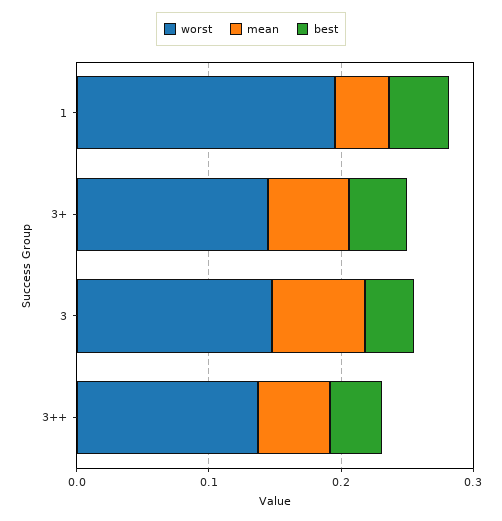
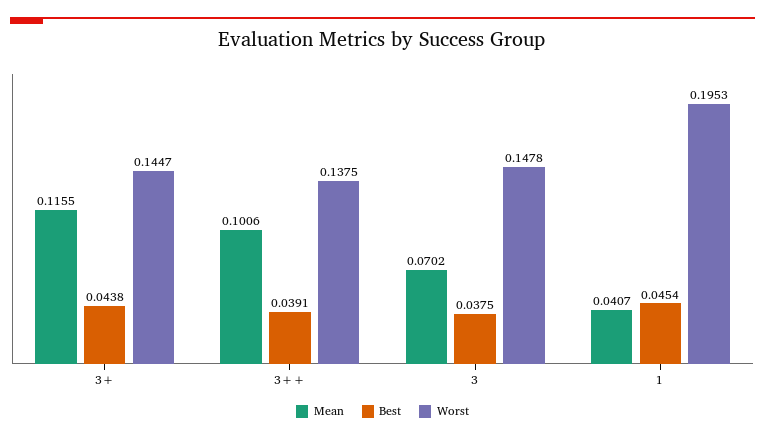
mean, 3+: 0.06 -> 0.1155
mean, 3++: 0.06 -> 0.1006

